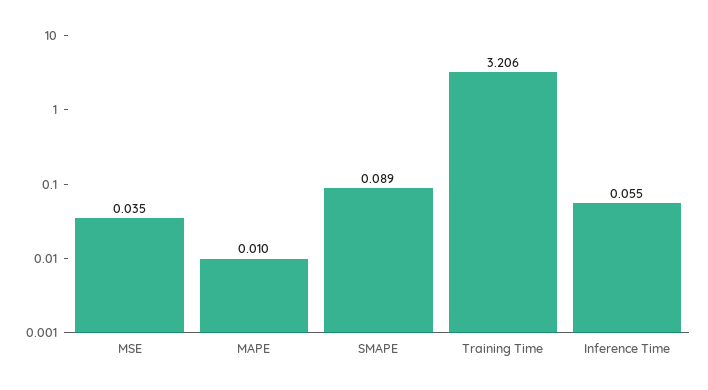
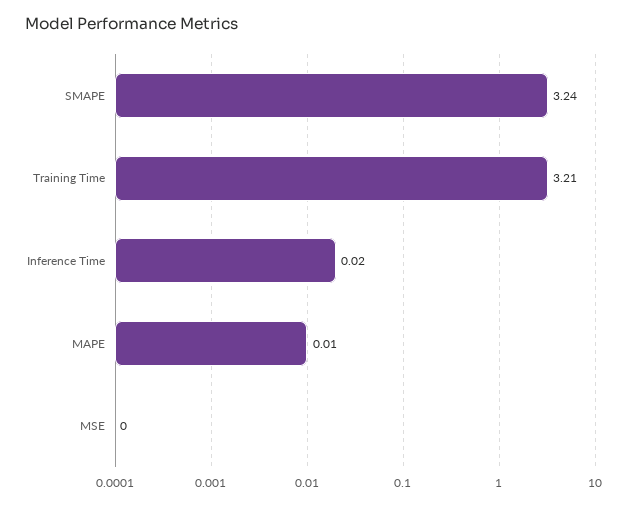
MSE: 0.035 -> 0
SMAPE: 0.089 -> 3.24
Inference Time: 0.055 -> 0.02

